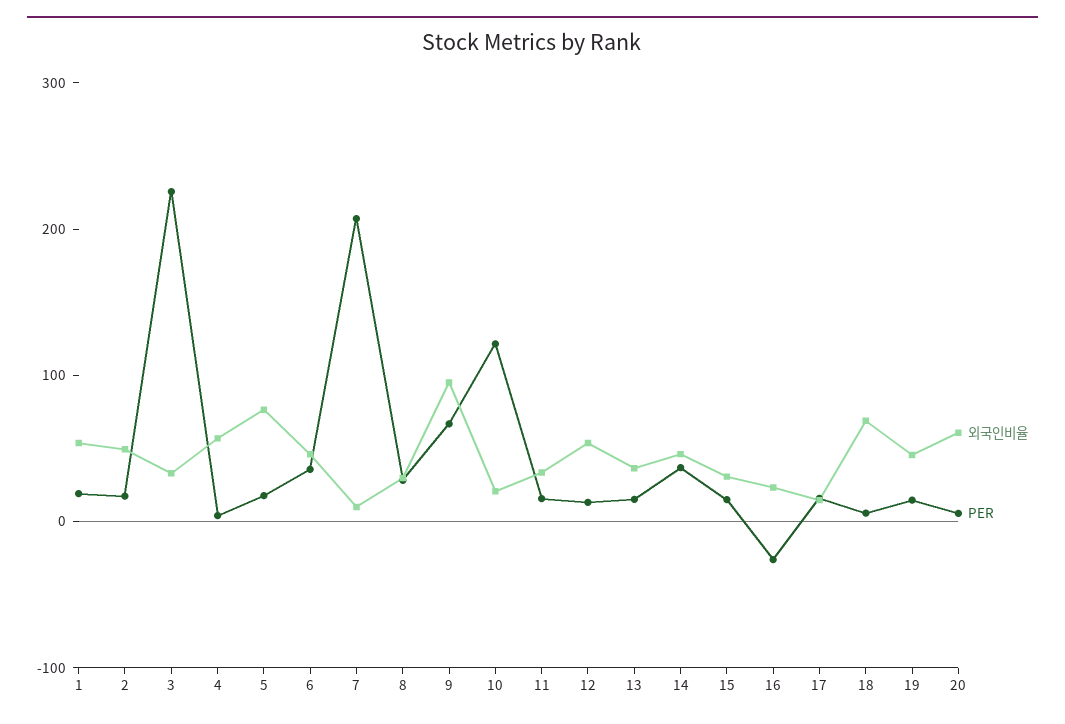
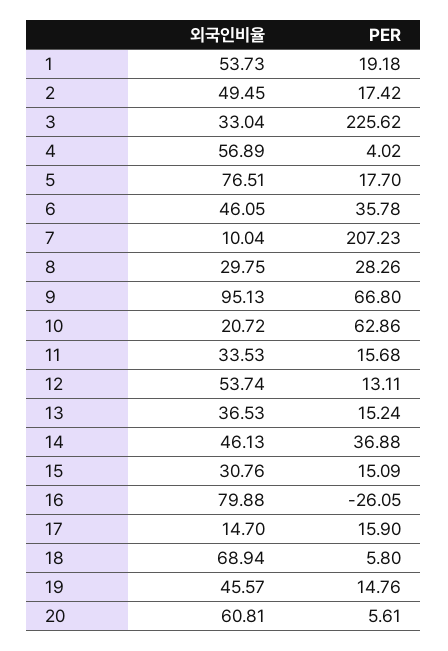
PER, 10: 120 -> 62.86
외국인비율, 16: 20 -> 79.88

